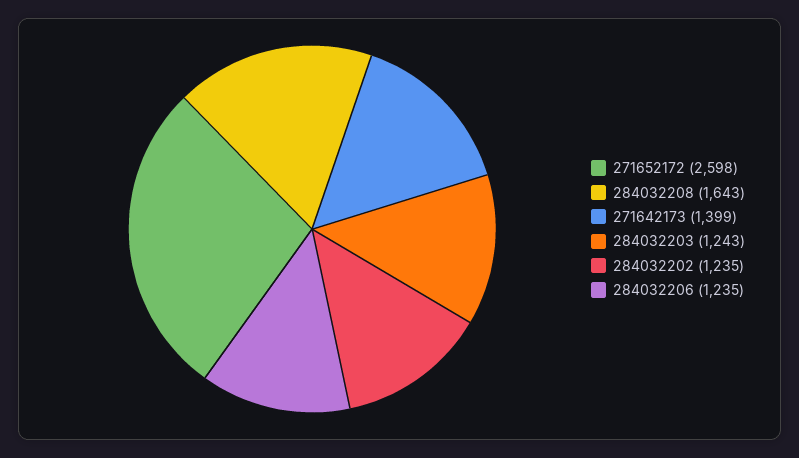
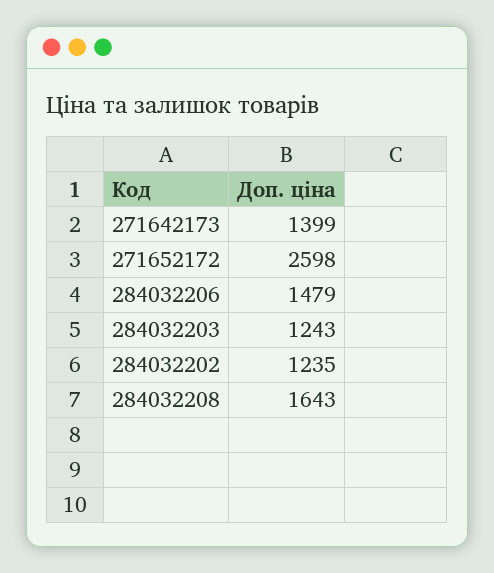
284032206: 1235 -> 1479

